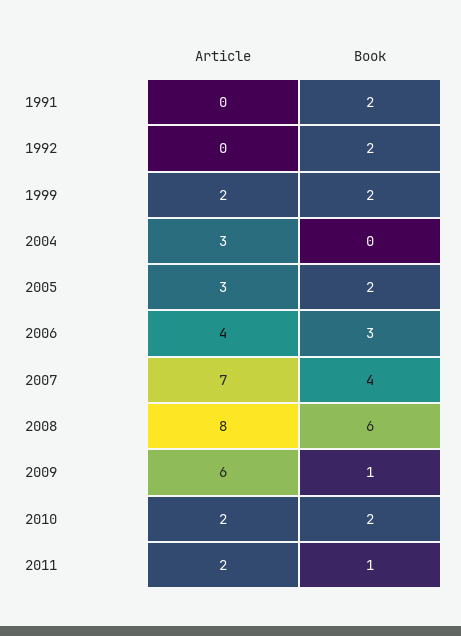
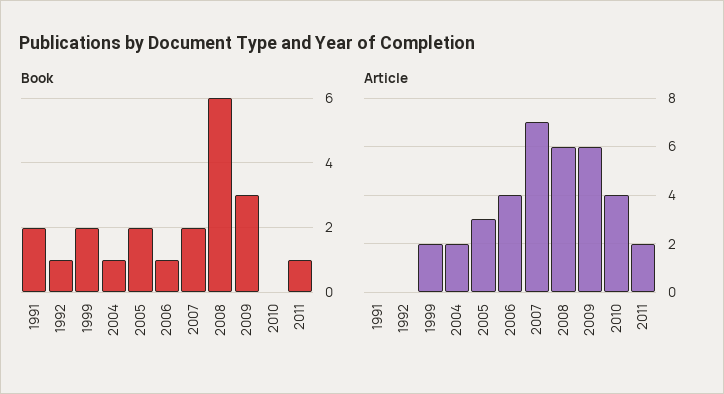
Book, 1992: 2 -> 1
Article, 2004: 3 -> 2
Book, 2004: 0 -> 1
Book, 2006: 3 -> 1
Book, 2007: 4 -> 2
Article, 2008: 8 -> 6
Book, 2009: 1 -> 3
Article, 2010: 2 -> 4
Book, 2010: 2 -> 0

